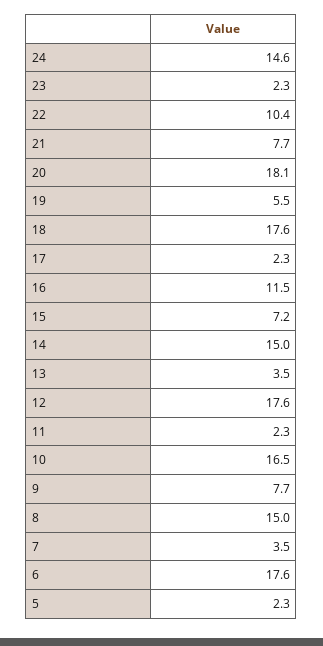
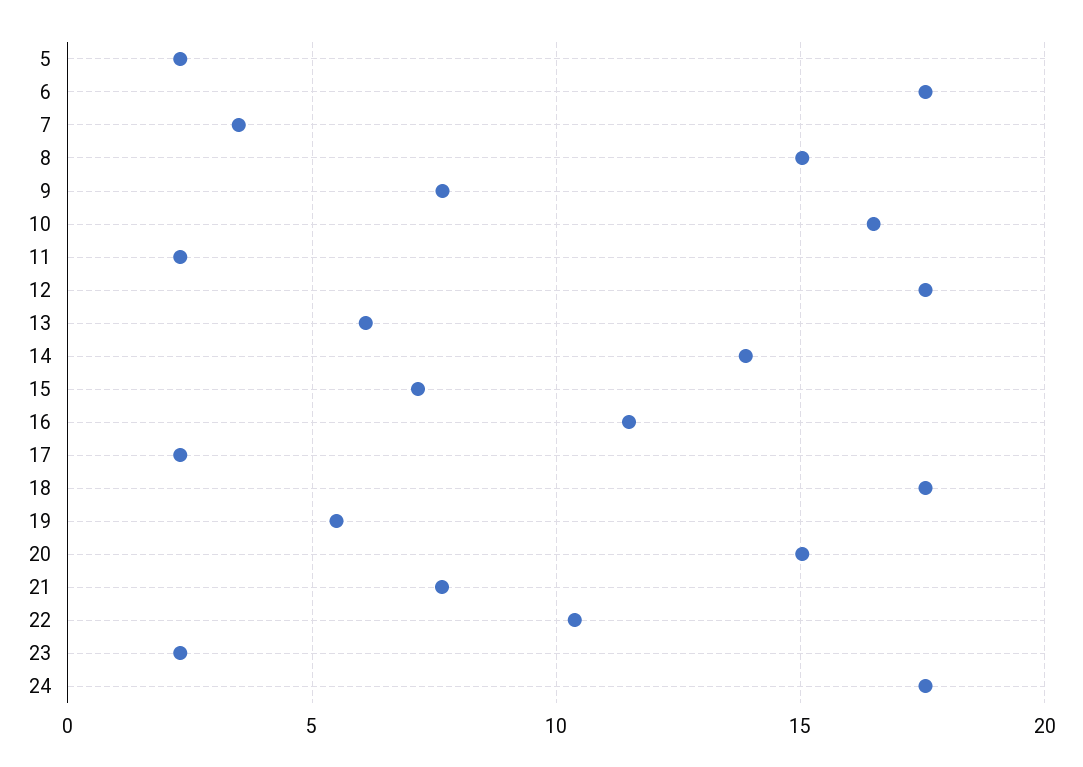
24: 14.6 -> 17.5
20: 18.1 -> 15
14: 15 -> 14
13: 3.5 -> 6

